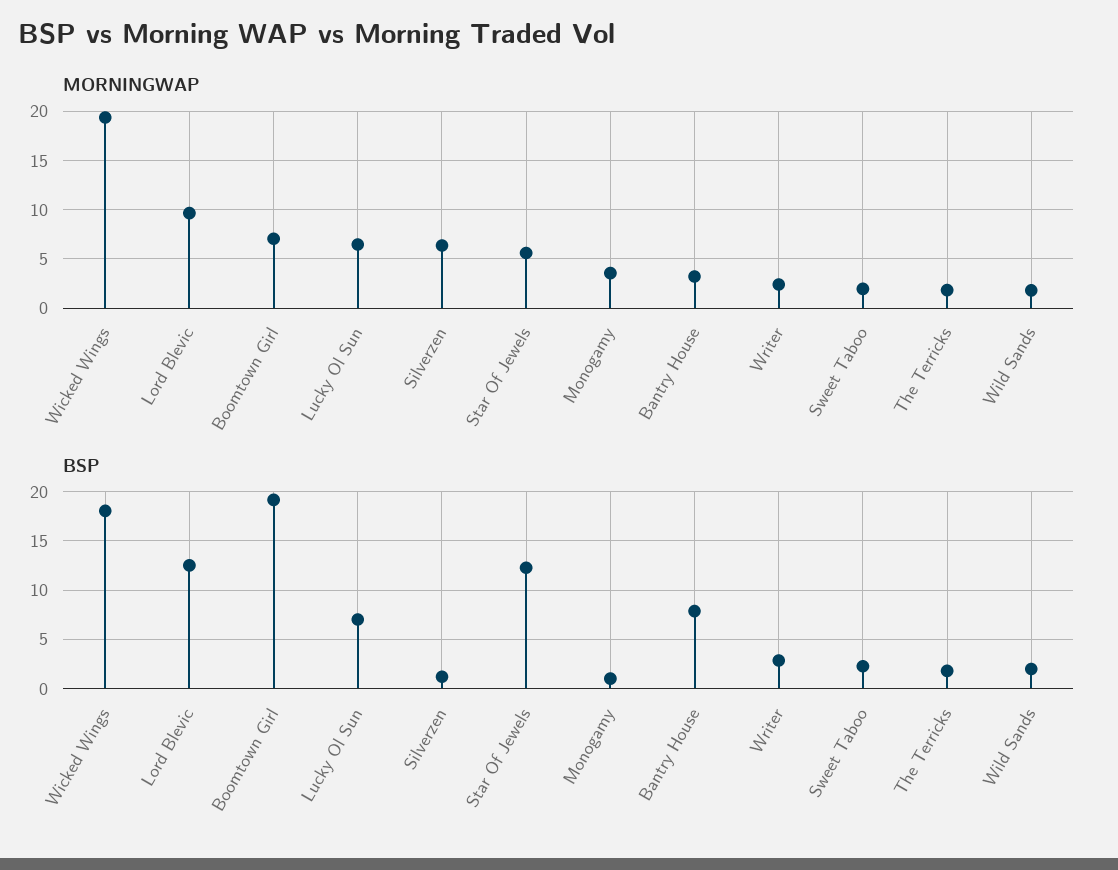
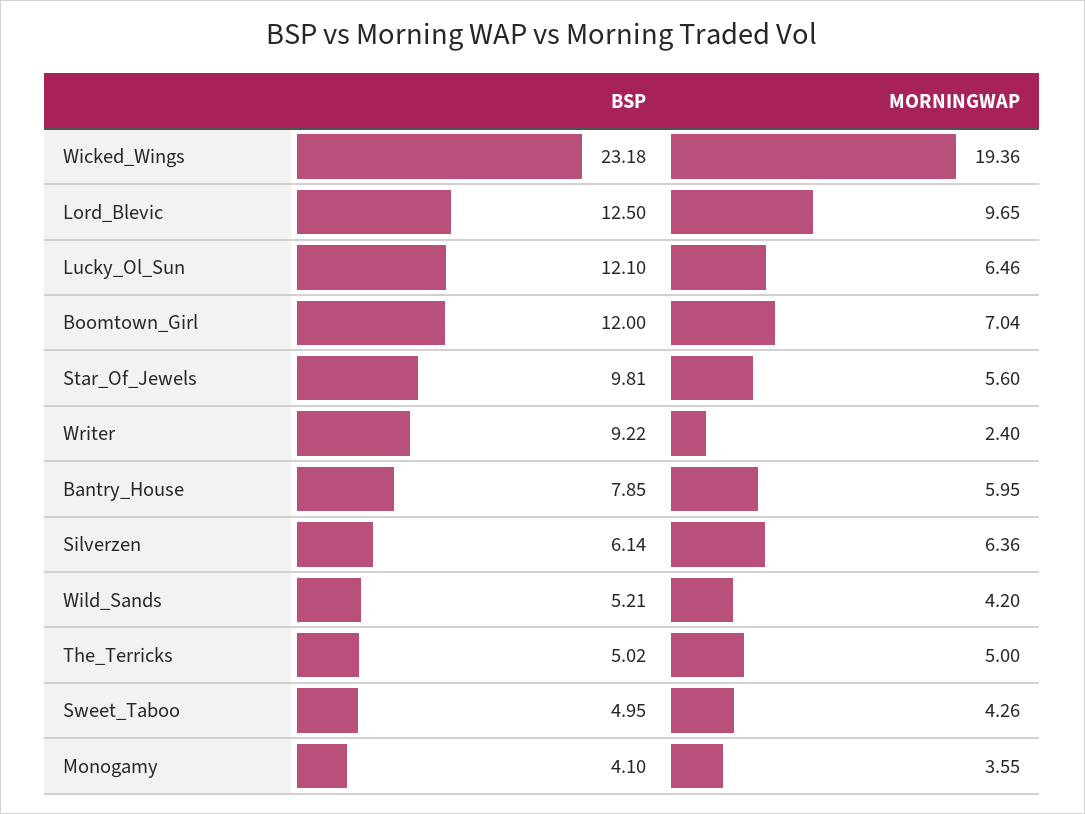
MORNINGWAP, Bantry House: 3 -> 5.95
MORNINGWAP, Sweet Taboo: 2 -> 4.26
MORNINGWAP, The Terricks: 2 -> 5
MORNINGWAP, Wild Sands: 2 -> 4.2
BSP, Wicked Wings: 18 -> 23.18
BSP, Boomtown Girl: 19 -> 12
BSP, Lucky Ol Sun: 7 -> 12.1
BSP, Silverzen: 1 -> 6.14
BSP, Star Of Jewels: 12 -> 9.81
BSP, Monogamy: 1 -> 4.1
BSP, Writer: 3 -> 9.22
BSP, Sweet Taboo: 2 -> 4.95
BSP, The Terricks: 2 -> 5.02
BSP, Wild Sands: 2 -> 5.21

